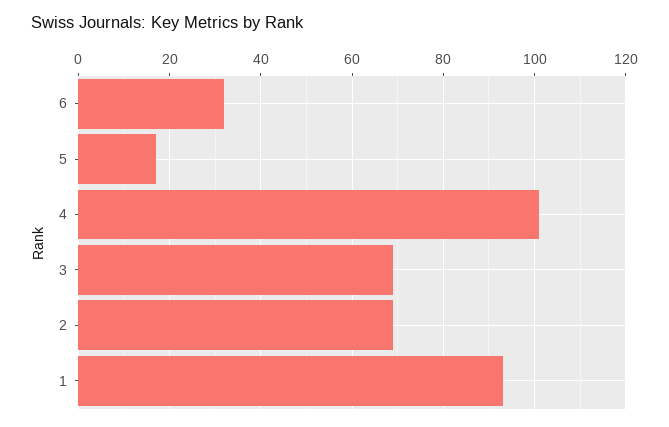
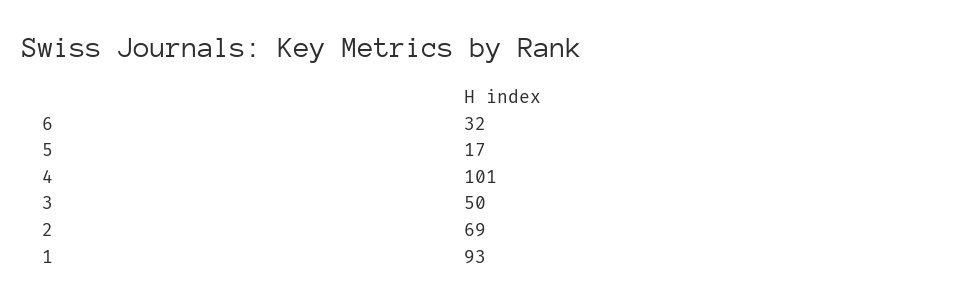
3: 70 -> 50

